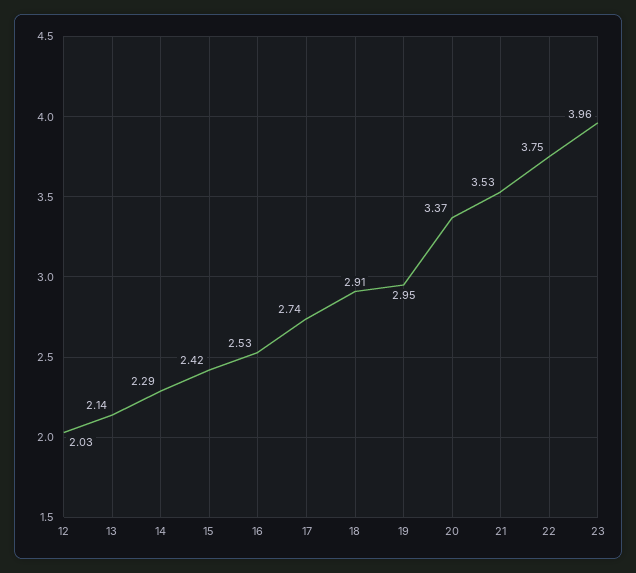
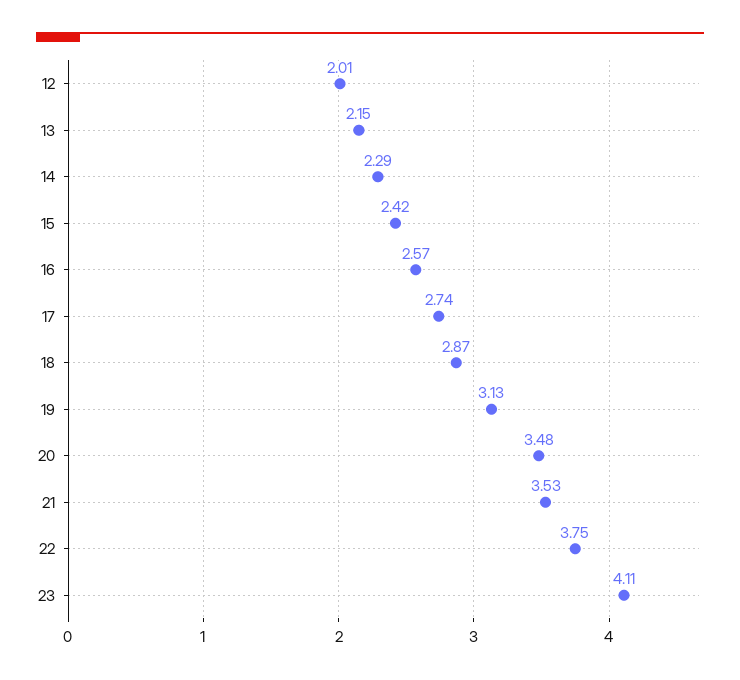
12: 2.03 -> 2.01
13: 2.14 -> 2.15
16: 2.53 -> 2.57
18: 2.91 -> 2.87
19: 2.95 -> 3.13
20: 3.37 -> 3.48
23: 3.96 -> 4.11

